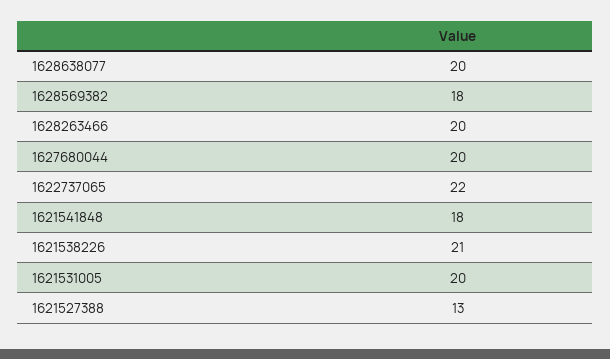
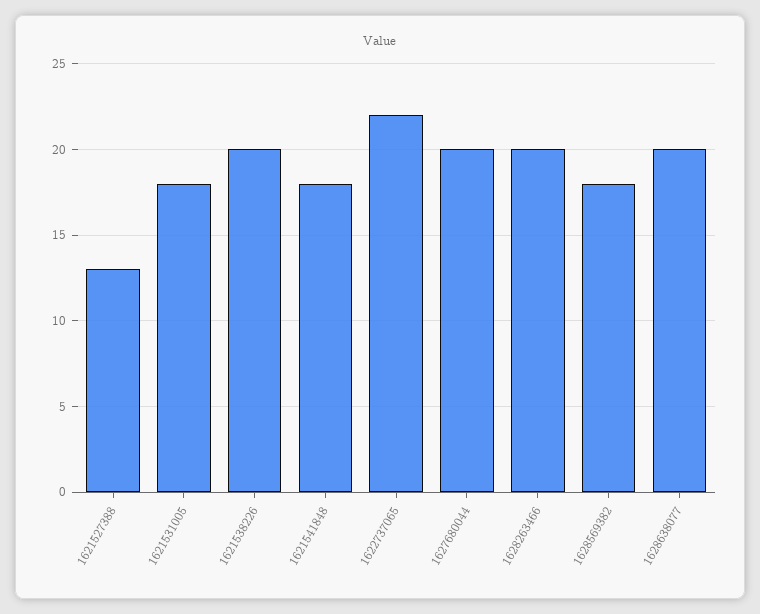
1621538226: 21 -> 20
1621531005: 20 -> 18

